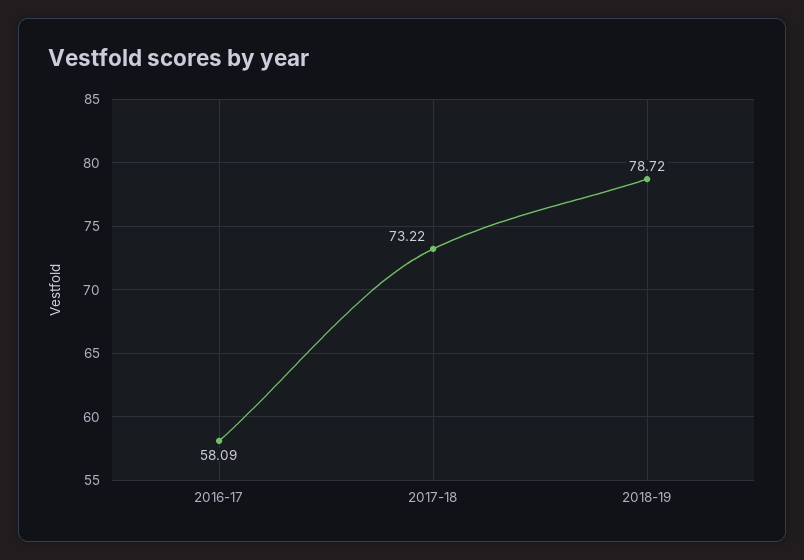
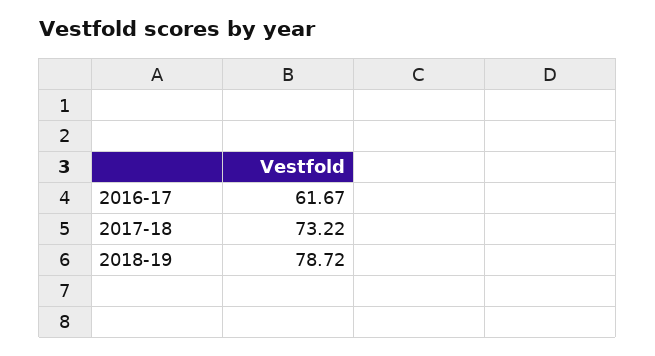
2016-17: 58.09 -> 61.67

